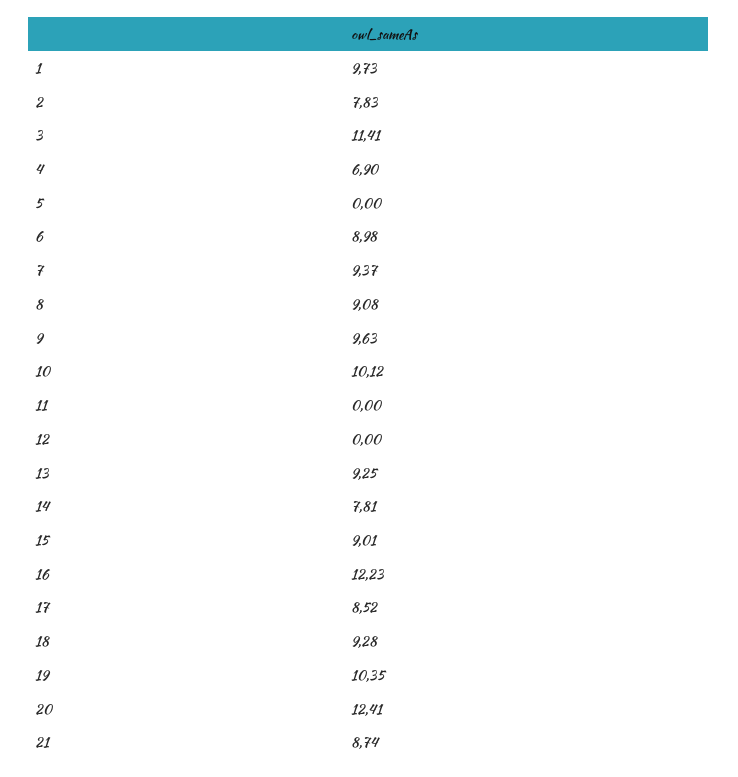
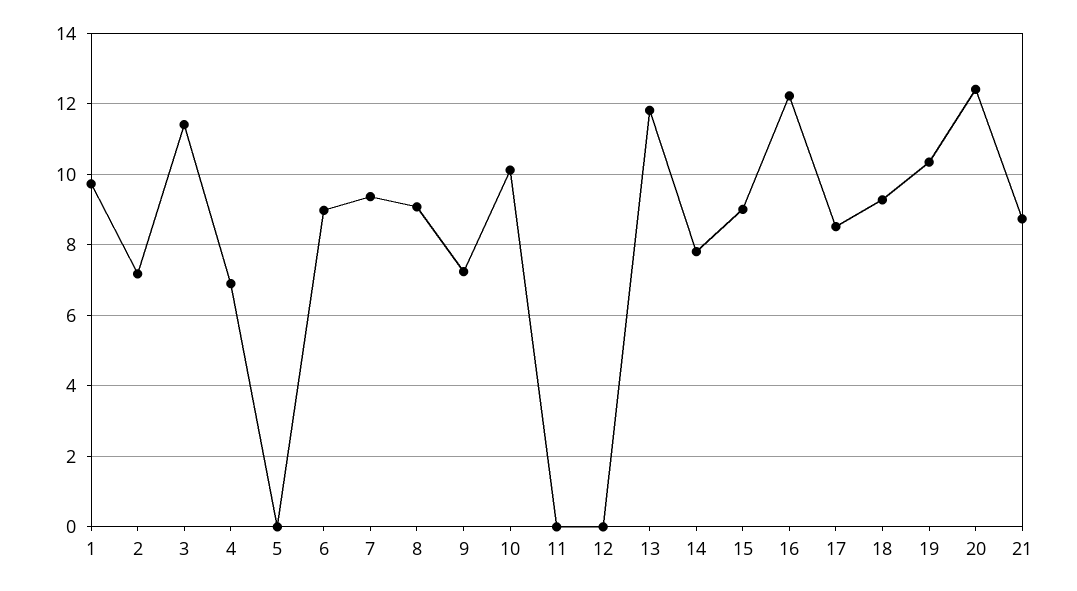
2: 7.83 -> 7.2
9: 9.63 -> 7.2
13: 9.25 -> 11.8

